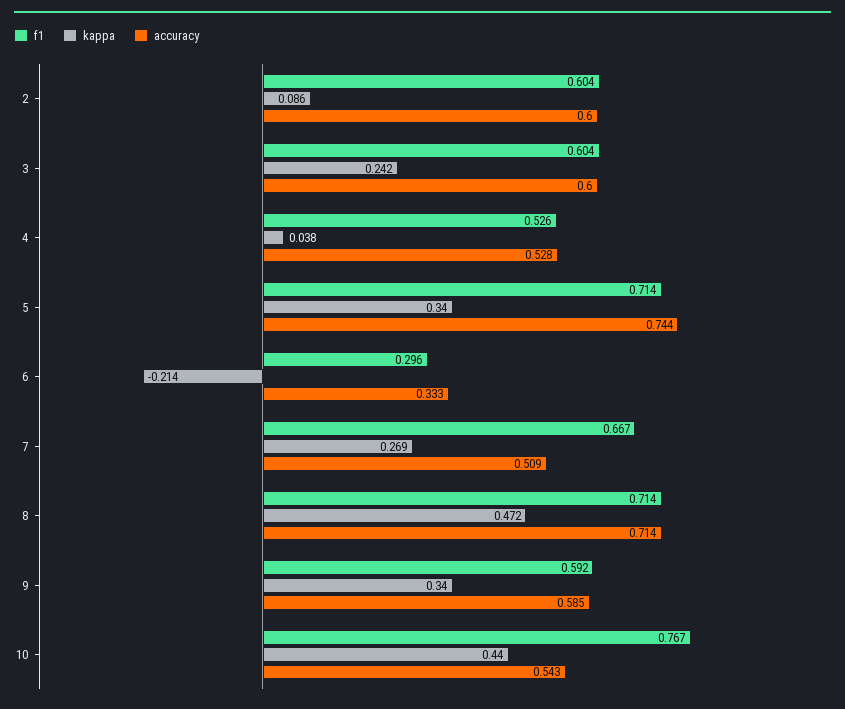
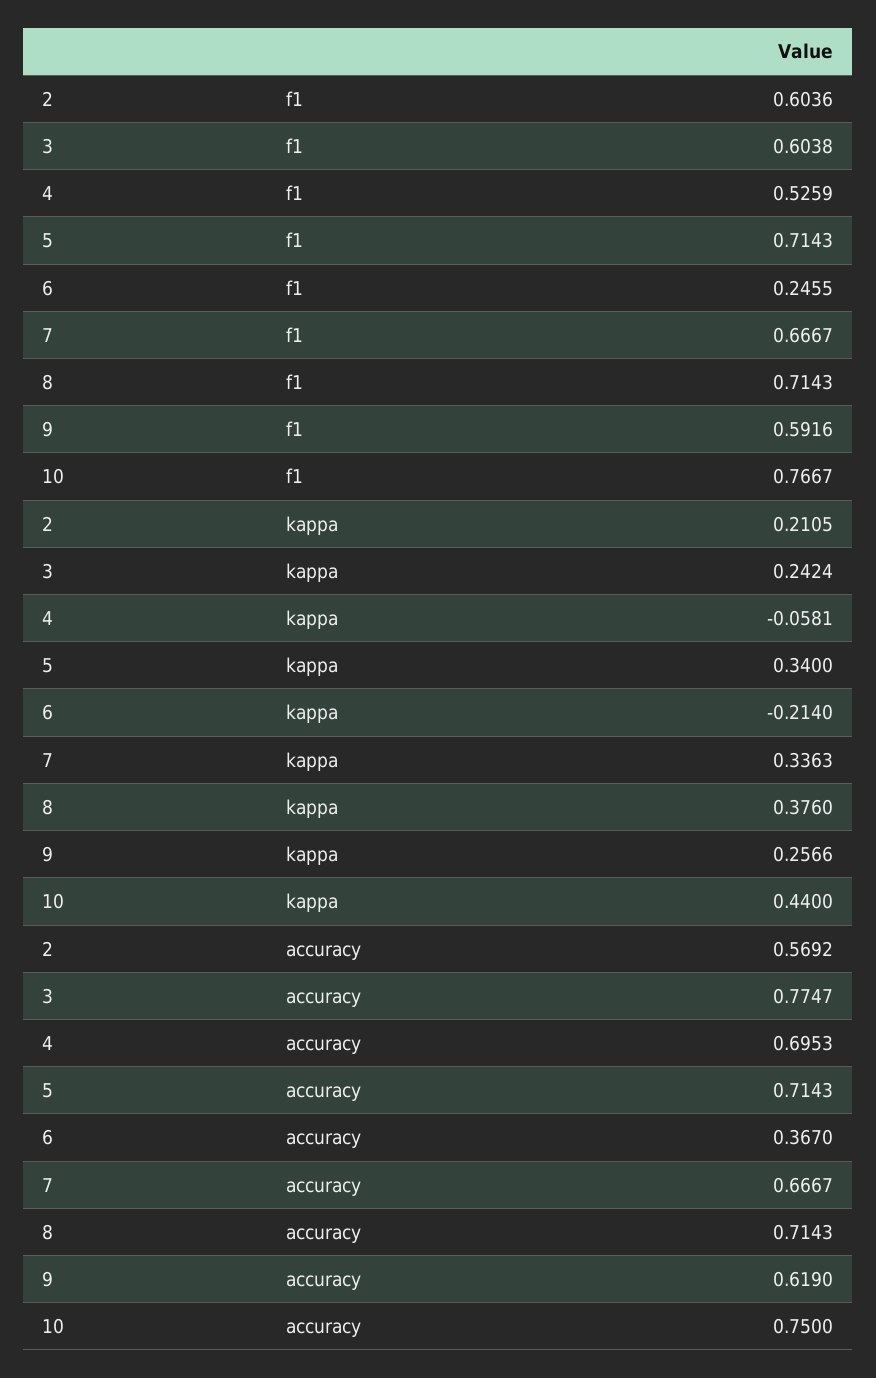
kappa, 2: 0.086 -> 0.2105
accuracy, 2: 0.6 -> 0.5692
accuracy, 3: 0.6 -> 0.7747
kappa, 4: 0.038 -> -0.0581
accuracy, 4: 0.528 -> 0.6953
accuracy, 5: 0.744 -> 0.7143
f1, 6: 0.296 -> 0.2455
accuracy, 6: 0.333 -> 0.367
kappa, 7: 0.269 -> 0.3363
accuracy, 7: 0.509 -> 0.6667
kappa, 8: 0.472 -> 0.376
kappa, 9: 0.34 -> 0.2566
accuracy, 9: 0.585 -> 0.619
accuracy, 10: 0.543 -> 0.75

